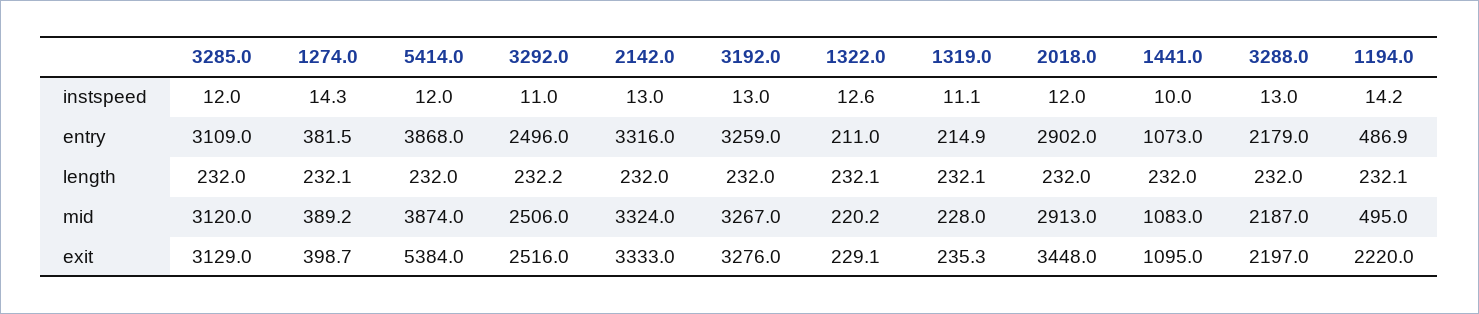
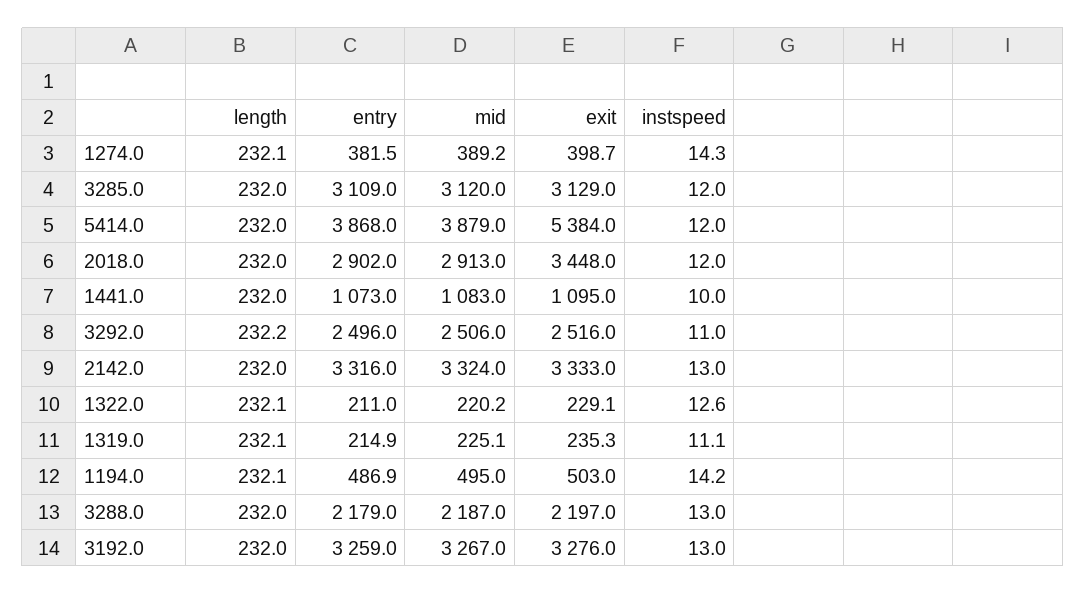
5414.0, mid: 3874 -> 3879
1319.0, mid: 228 -> 225.1
1194.0, exit: 2220 -> 503

